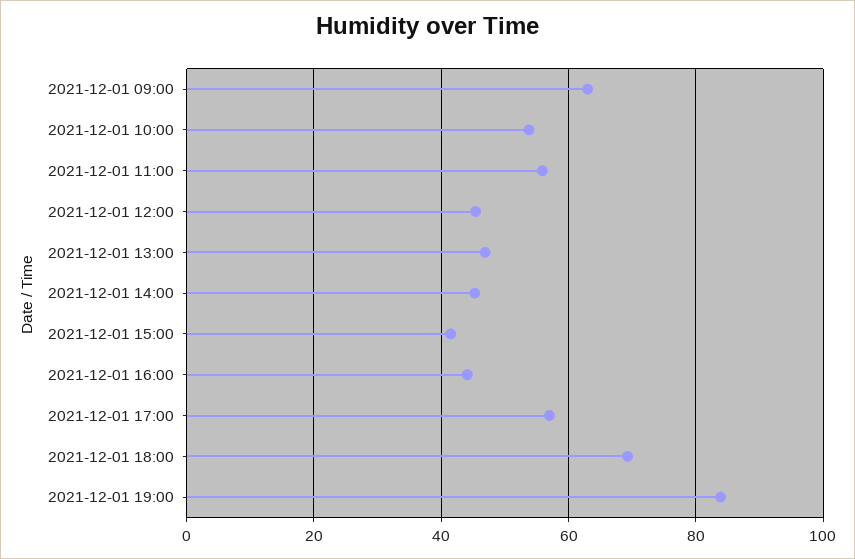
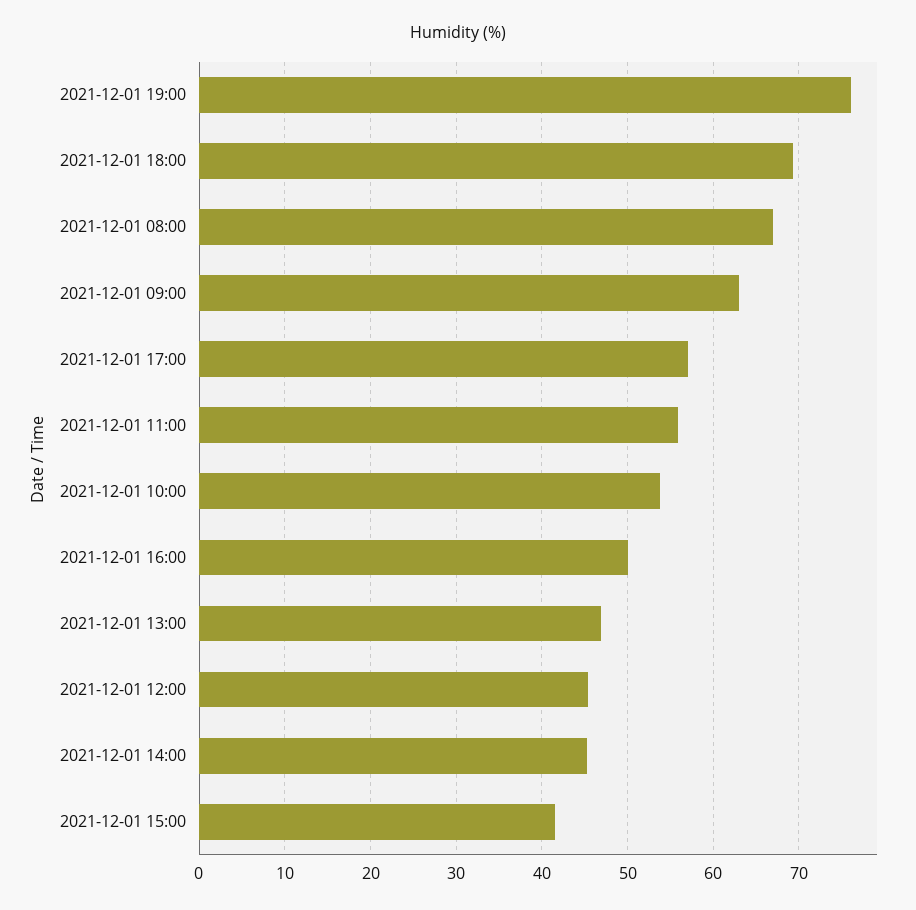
2021-12-01 16:00: 44 -> 50
2021-12-01 19:00: 84 -> 76
2021-12-01 08:00: none -> 67

